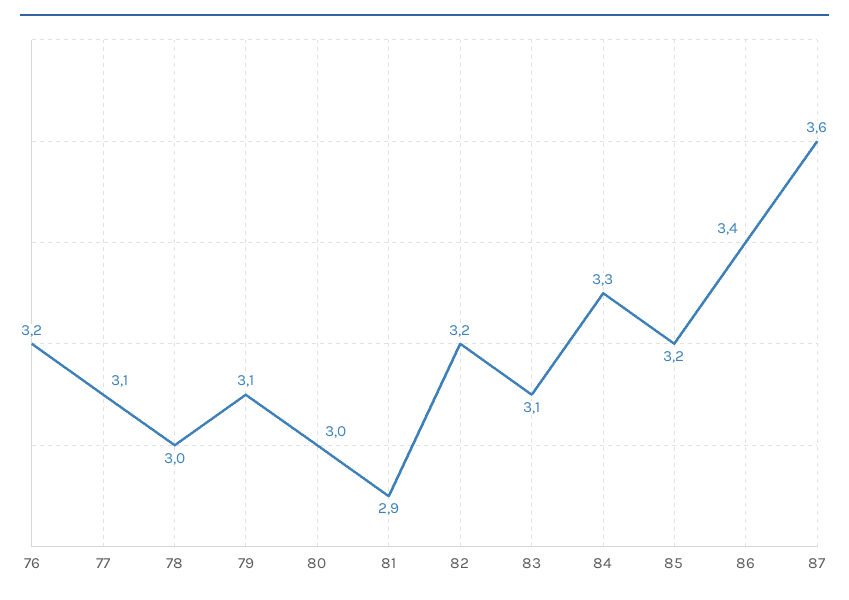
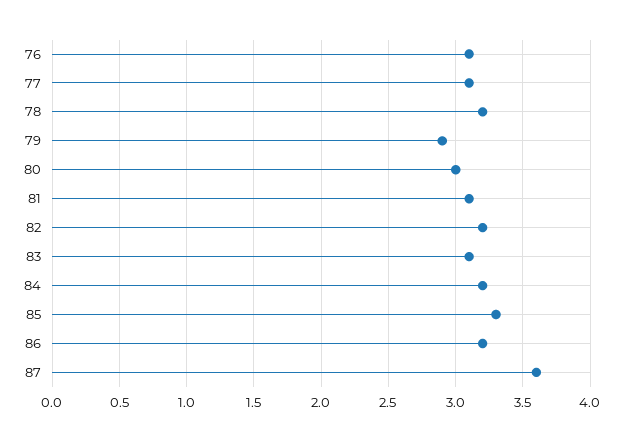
76: 3.2 -> 3.1
78: 3 -> 3.2
79: 3.1 -> 2.9
81: 2.9 -> 3.1
84: 3.3 -> 3.2
85: 3.2 -> 3.3
86: 3.4 -> 3.2

